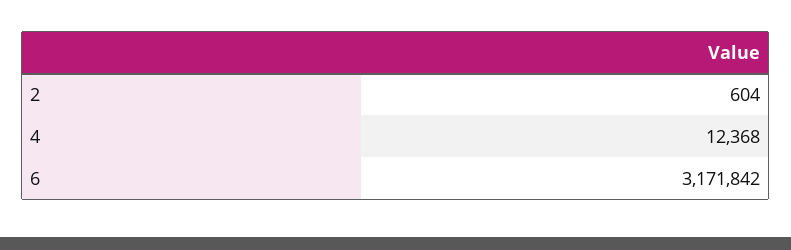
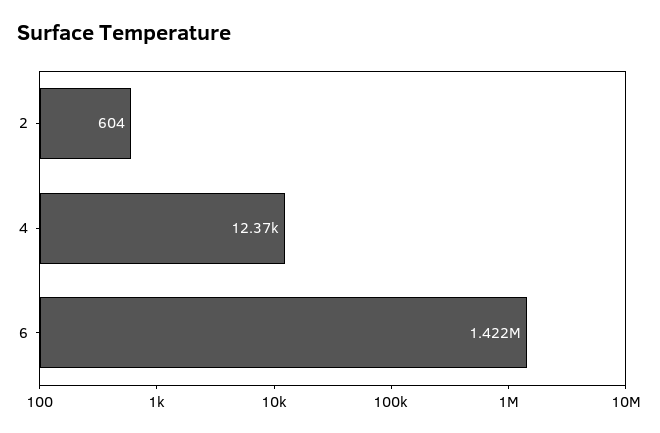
6: 3171842 -> 1422000

